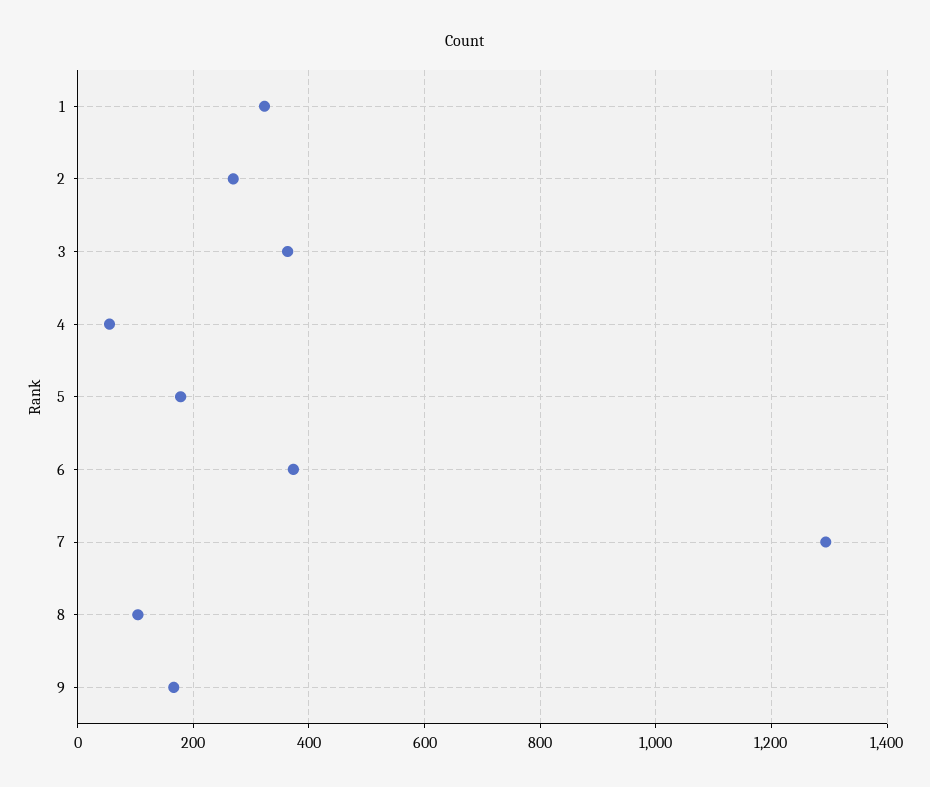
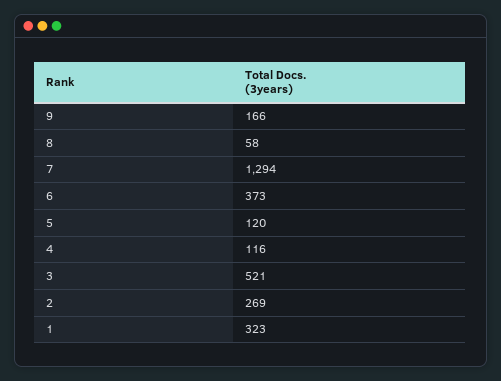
3: 360 -> 521
4: 60 -> 116
5: 180 -> 120
8: 100 -> 58

